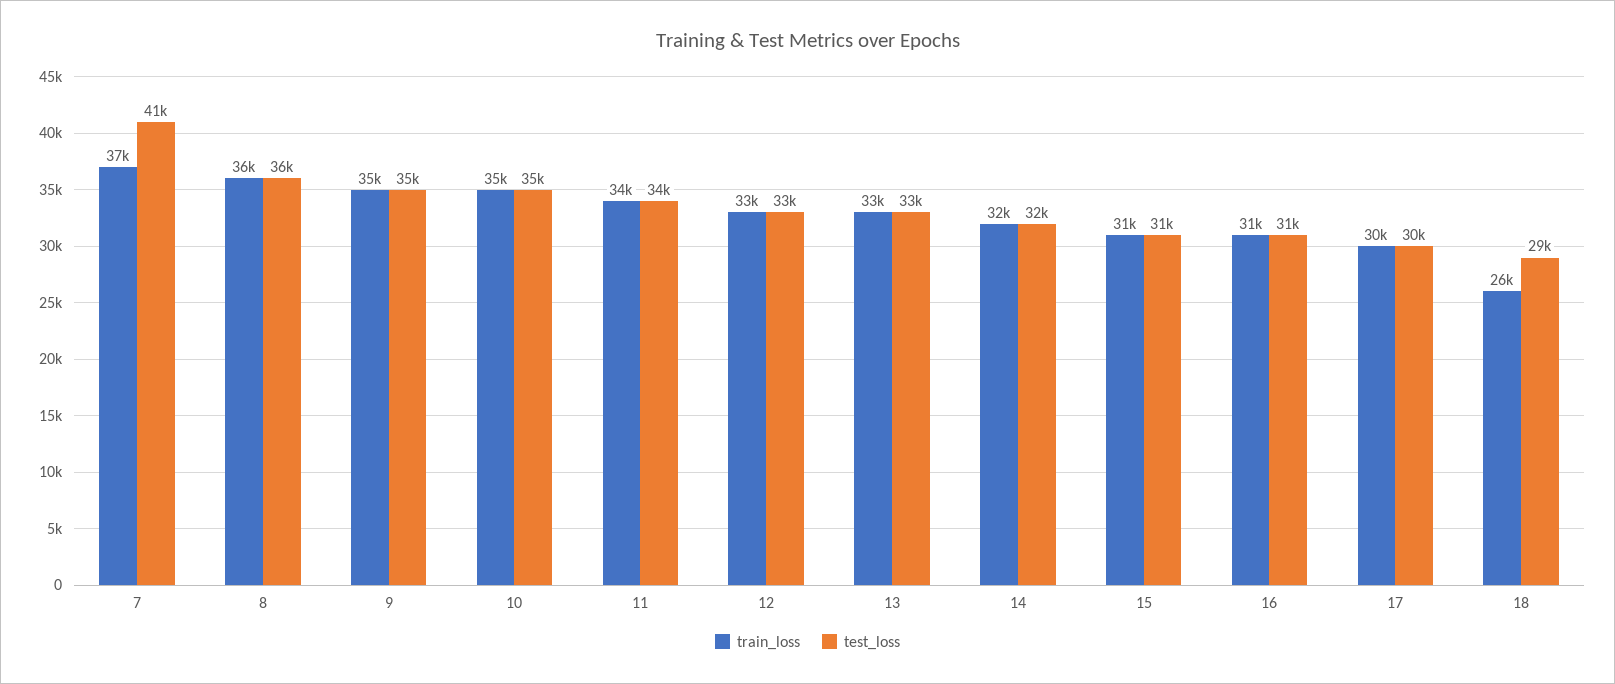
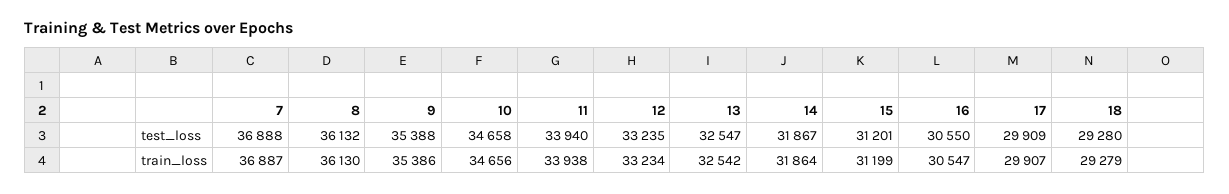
test_loss, 7: 41000 -> 36888
train_loss, 18: 26000 -> 29279

